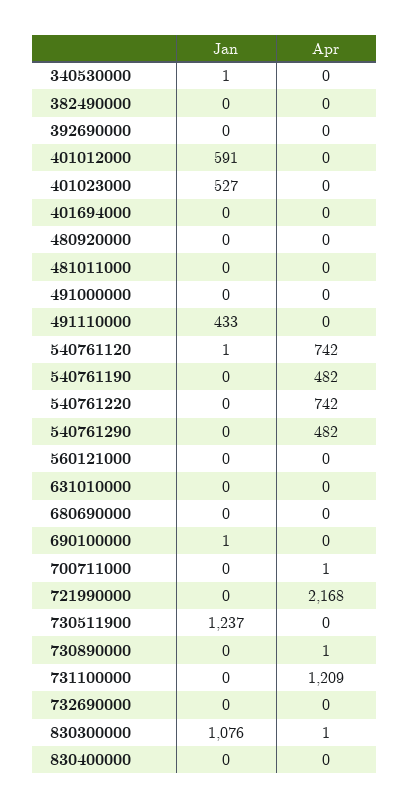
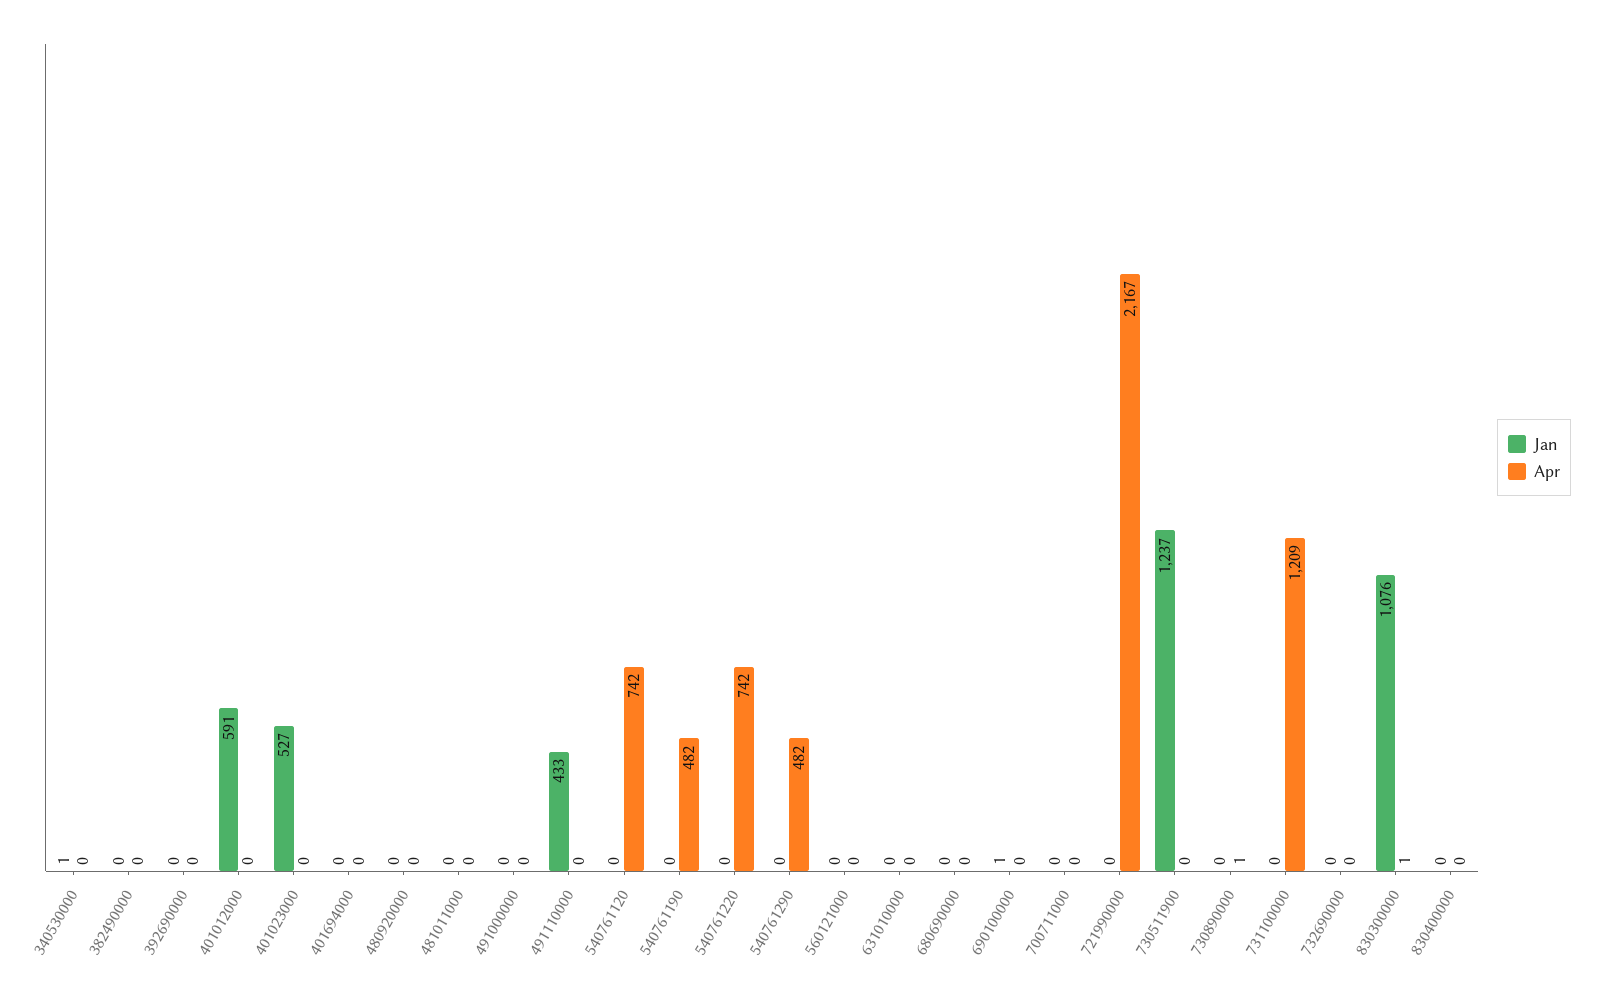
Jan, 540761120: 1 -> 0
Apr, 700711000: 1 -> 0
Apr, 721990000: 2168 -> 2167

